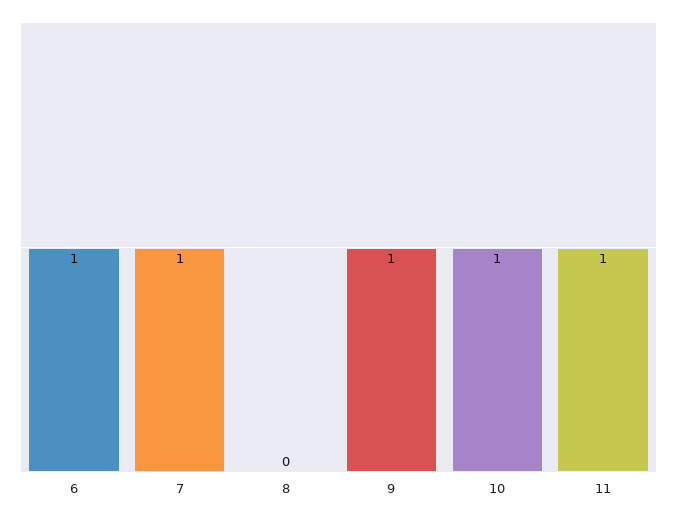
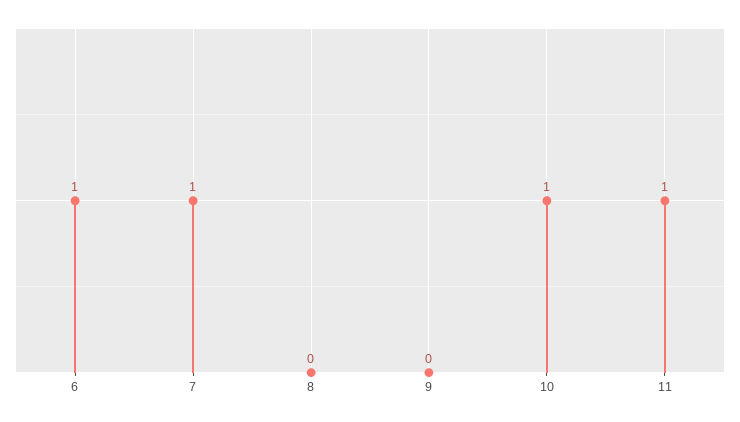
9: 1 -> 0

